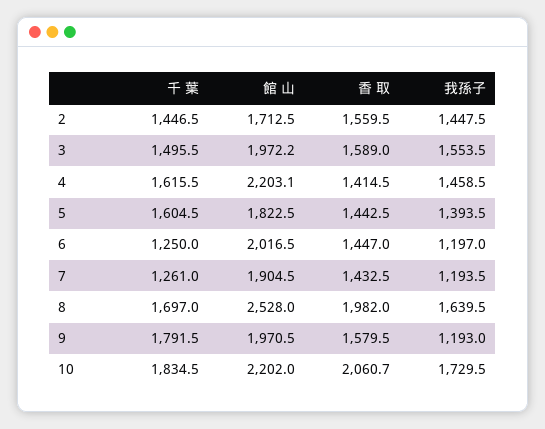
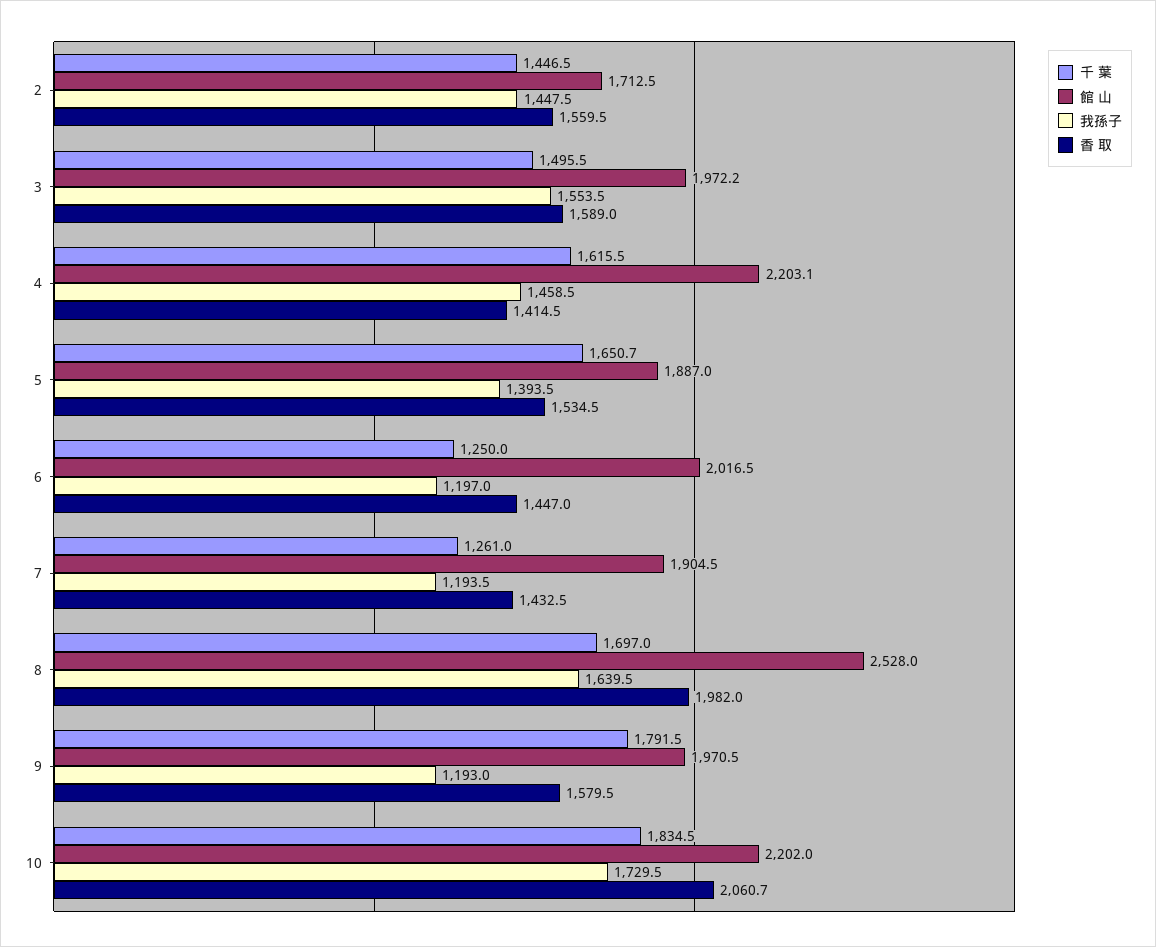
千 葉, 5: 1604.5 -> 1650.7
館 山, 5: 1822.5 -> 1887
香 取, 5: 1442.5 -> 1534.5

